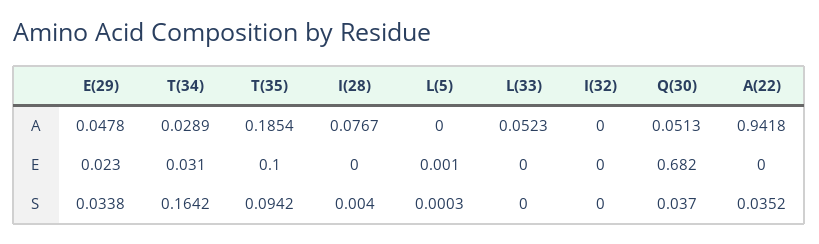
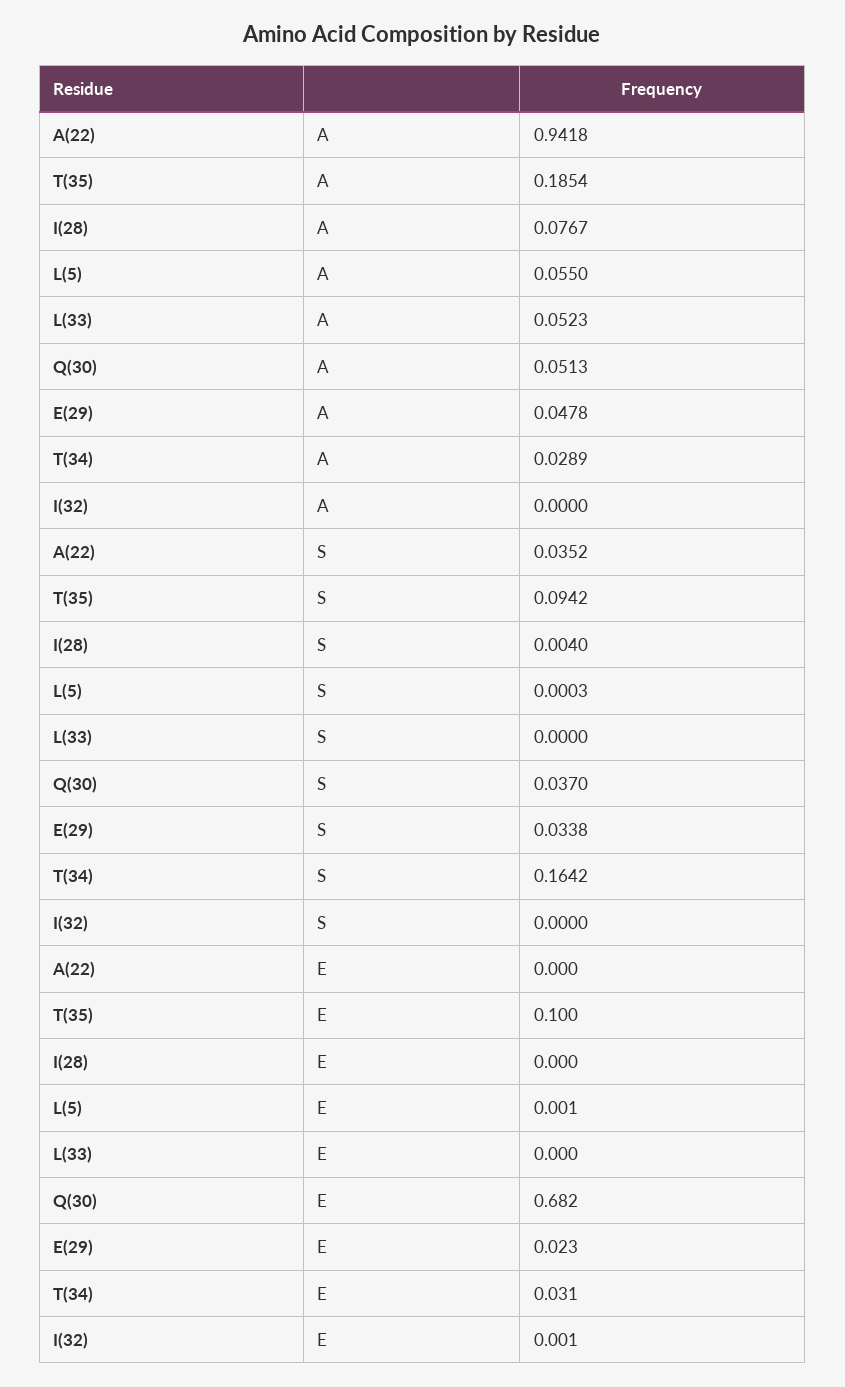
L(5), A: 0 -> 0.055
I(32), E: 0 -> 0.001

